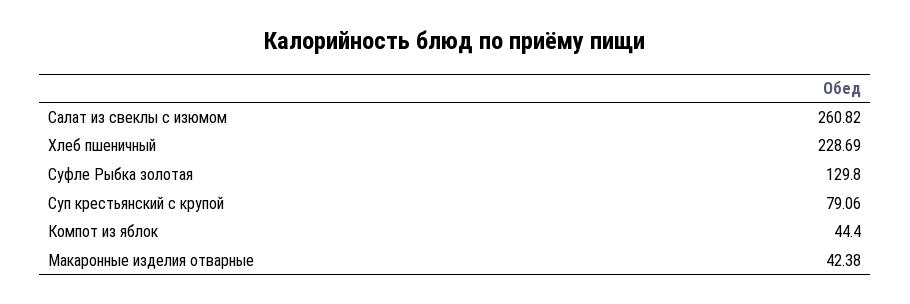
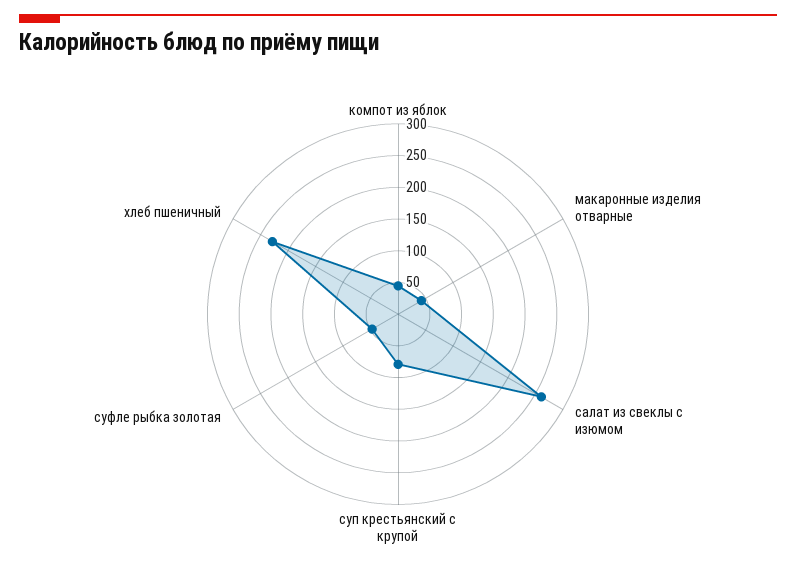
Суфле Рыбка золотая: 129.8 -> 50

